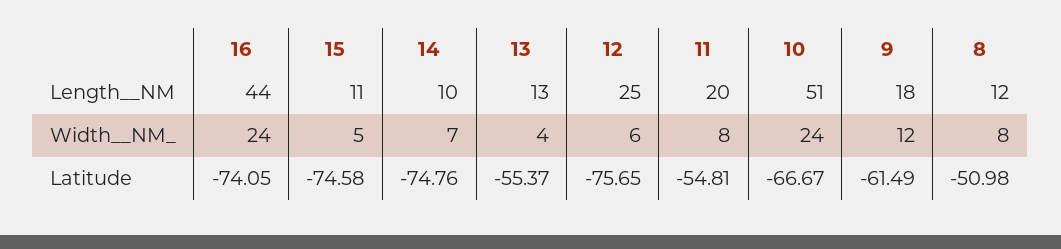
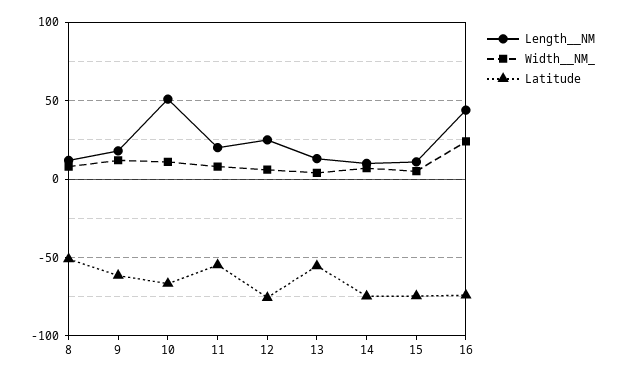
Width__NM_, 10: 24 -> 10

